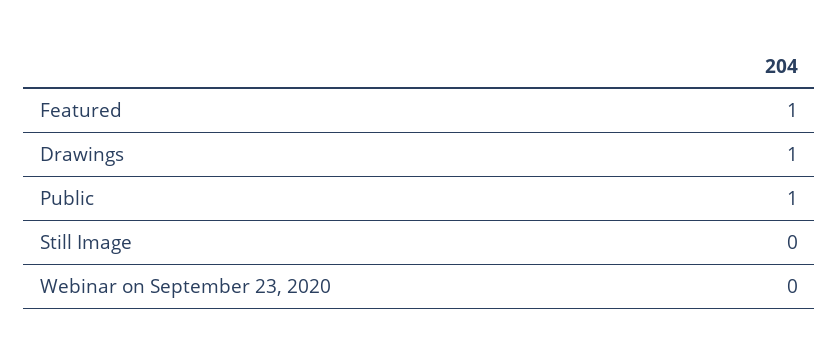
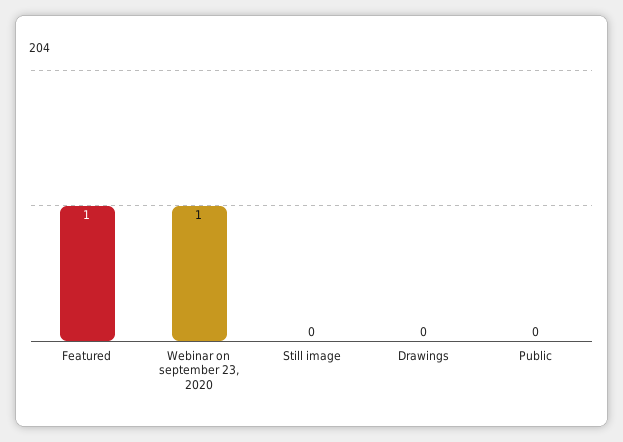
Drawings: 1 -> 0
Public: 1 -> 0
Webinar on September 23, 2020: 0 -> 1

